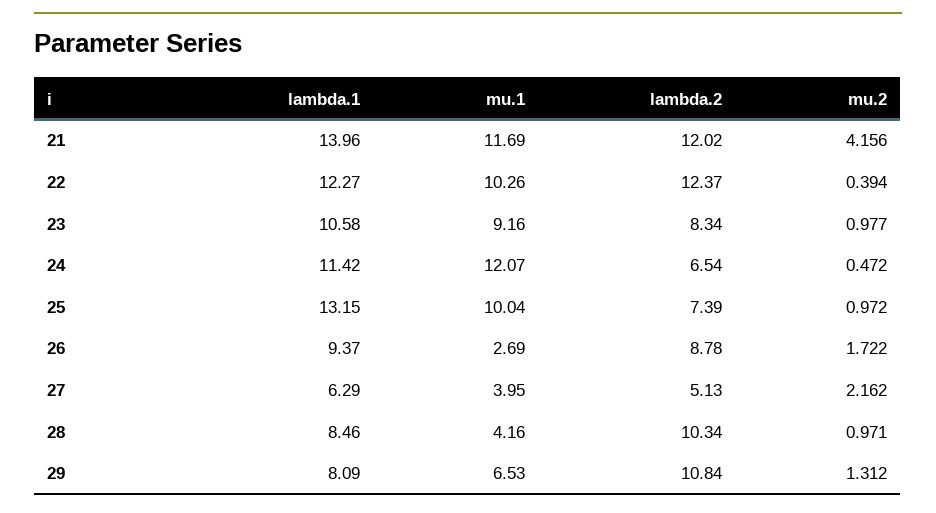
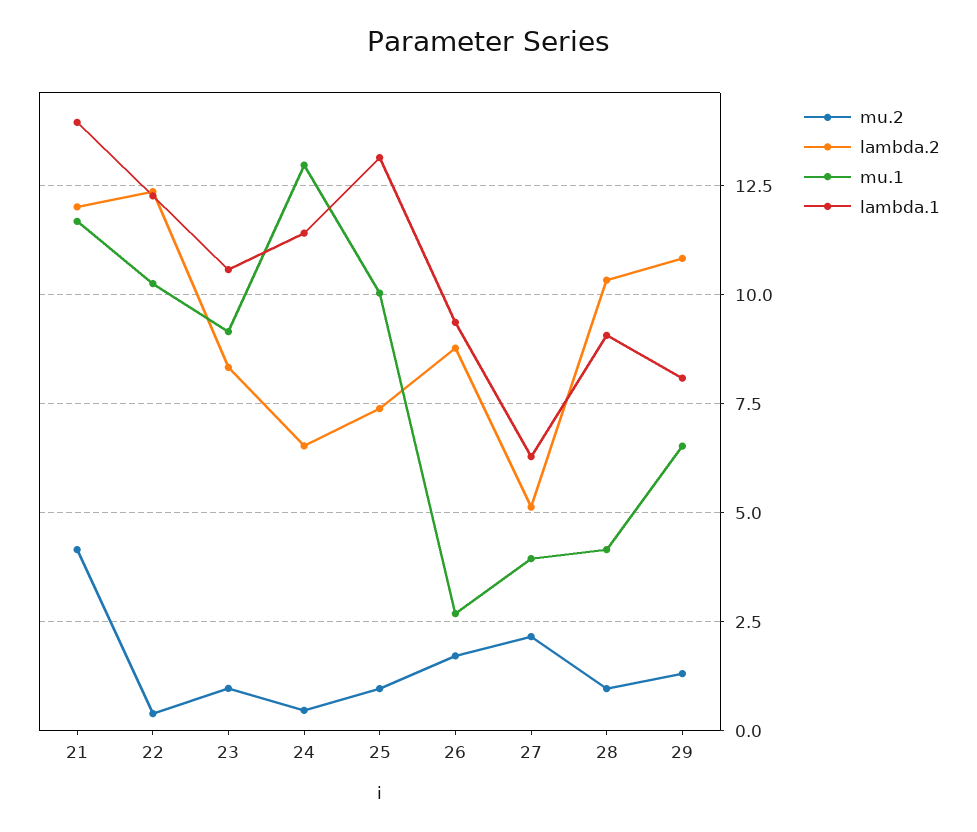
mu.1, 24: 12.07 -> 13
lambda.1, 28: 8.46 -> 9

